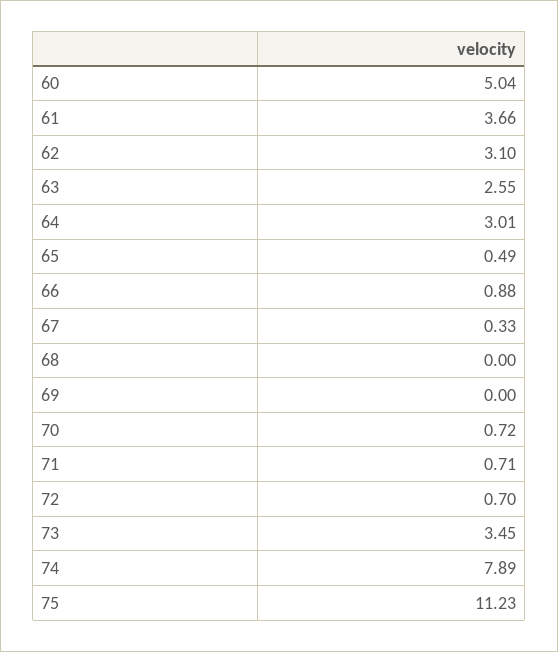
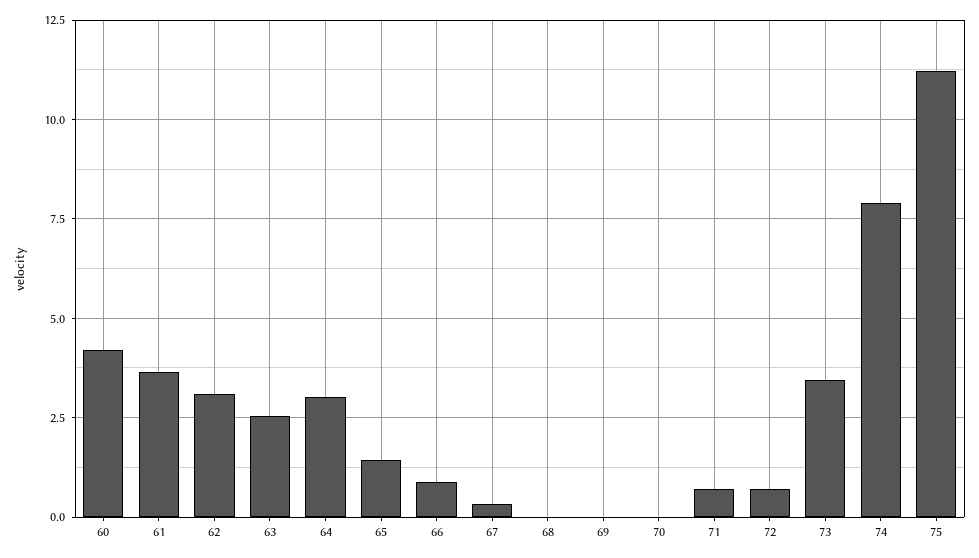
60: 5.04 -> 4.25
65: 0.49 -> 1.5
70: 0.72 -> 0

